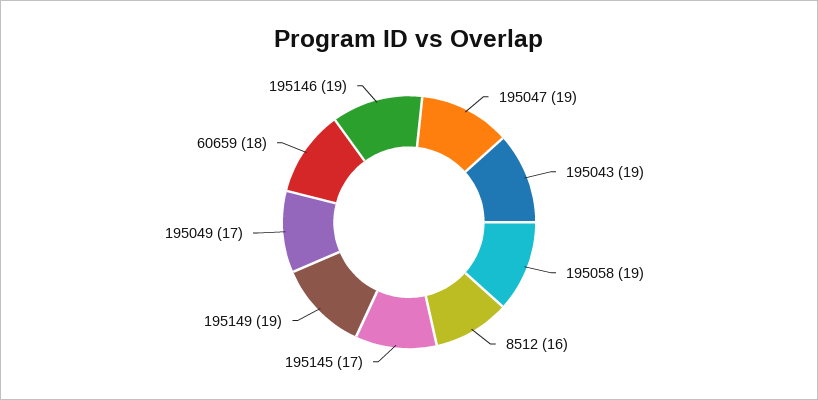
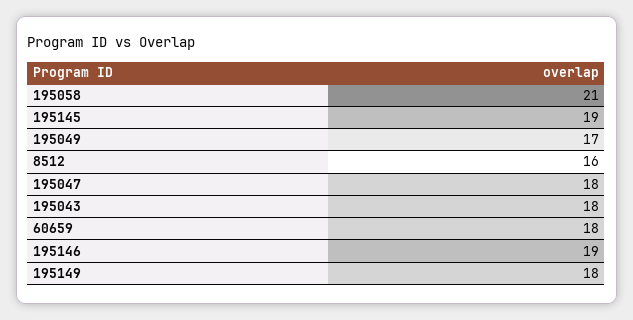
195047: 19 -> 18
195043: 19 -> 18
195058: 19 -> 21
195145: 17 -> 19
195149: 19 -> 18

